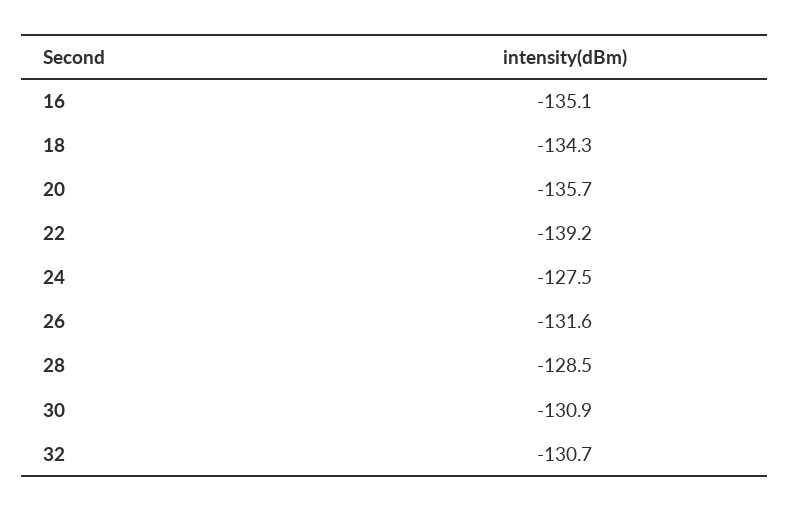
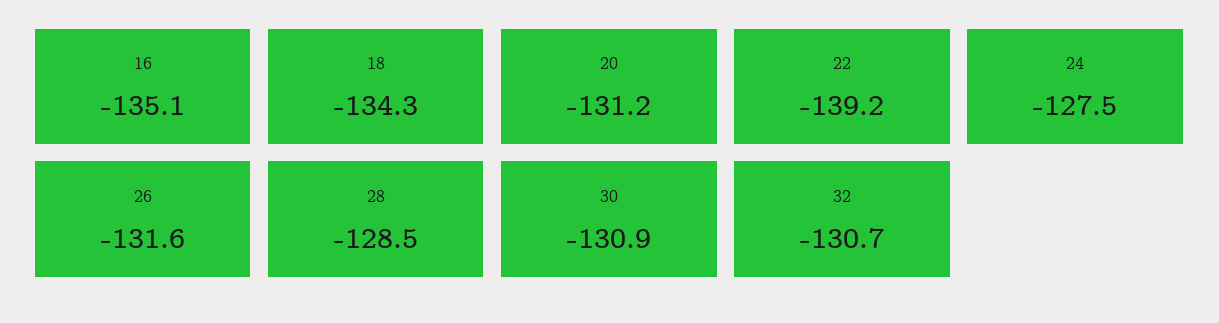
20: -135.7 -> -131.2

